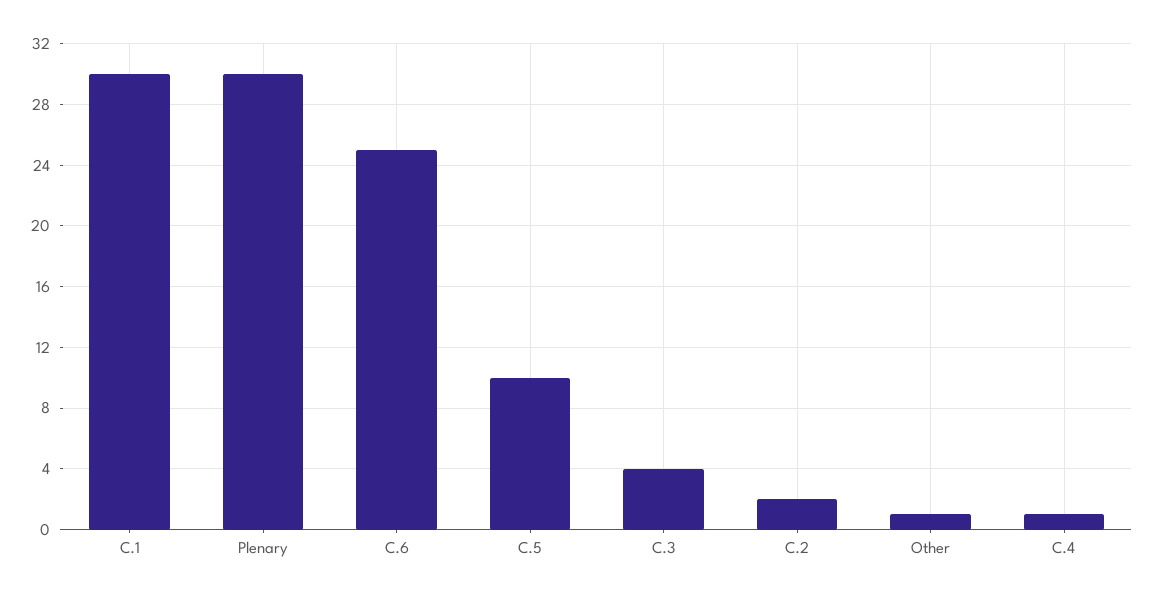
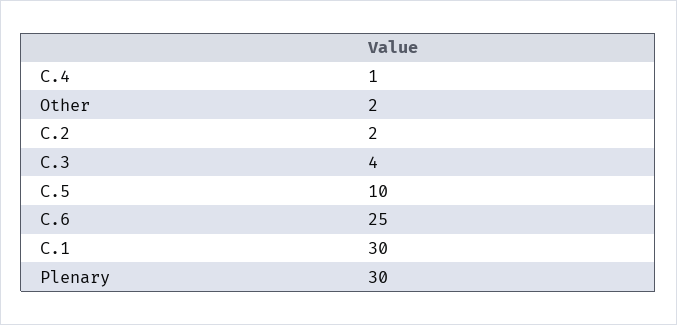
Other: 1 -> 2

